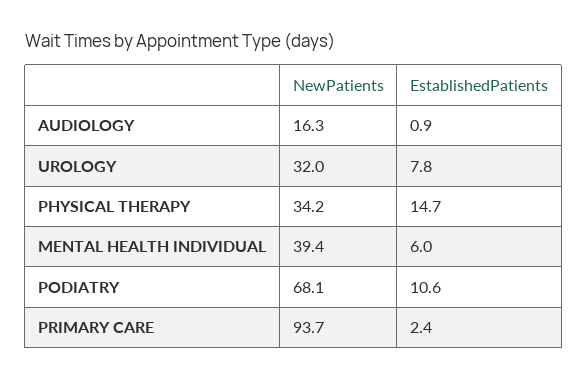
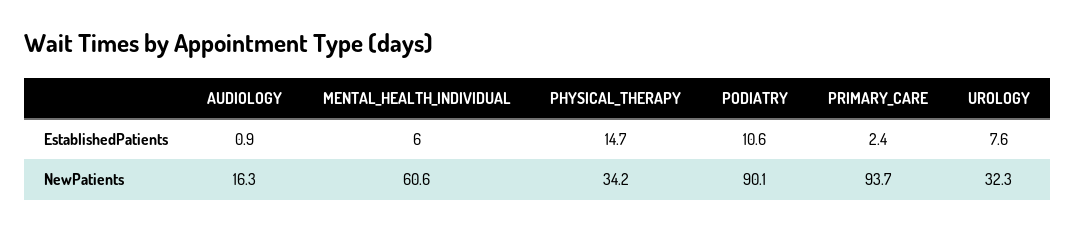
NewPatients, UROLOGY: 32 -> 32.3
EstablishedPatients, UROLOGY: 7.8 -> 7.6
NewPatients, MENTAL HEALTH INDIVIDUAL: 39.4 -> 60.6
NewPatients, PODIATRY: 68.1 -> 90.1

